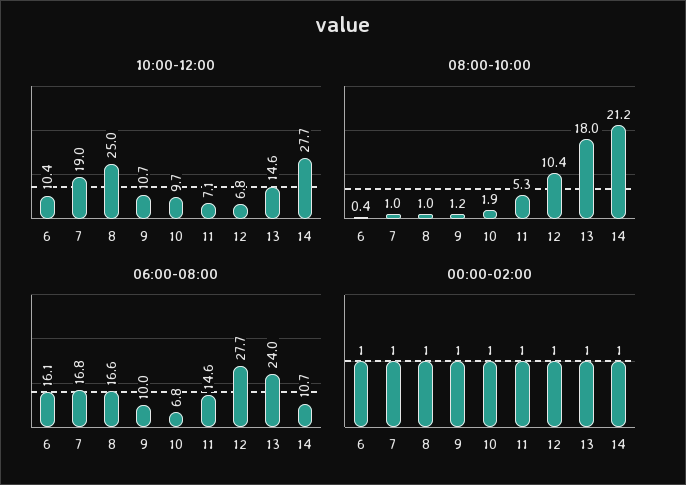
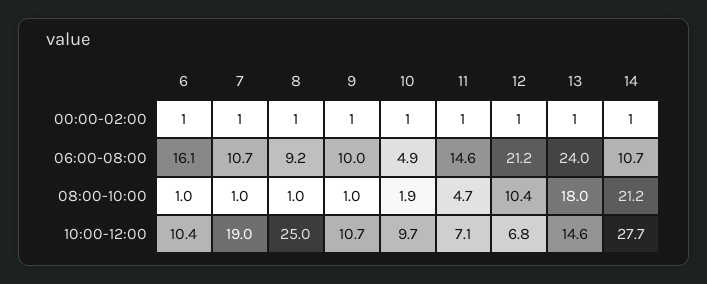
08:00-10:00, 6: 0.4 -> 1
08:00-10:00, 9: 1.2 -> 1
08:00-10:00, 11: 5.3 -> 4.7
06:00-08:00, 7: 16.8 -> 10.7
06:00-08:00, 8: 16.6 -> 9.2
06:00-08:00, 10: 6.8 -> 4.9
06:00-08:00, 12: 27.7 -> 21.2

